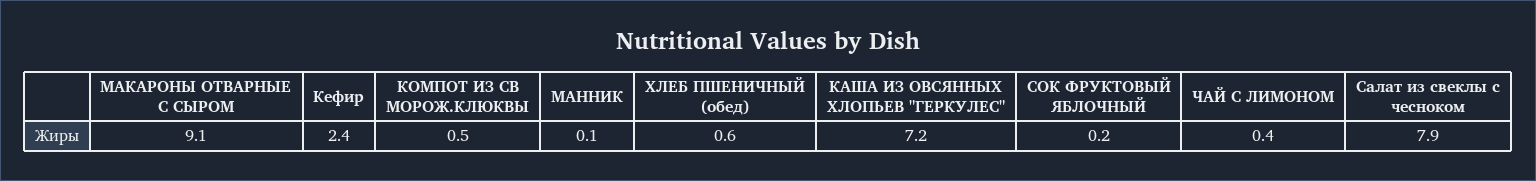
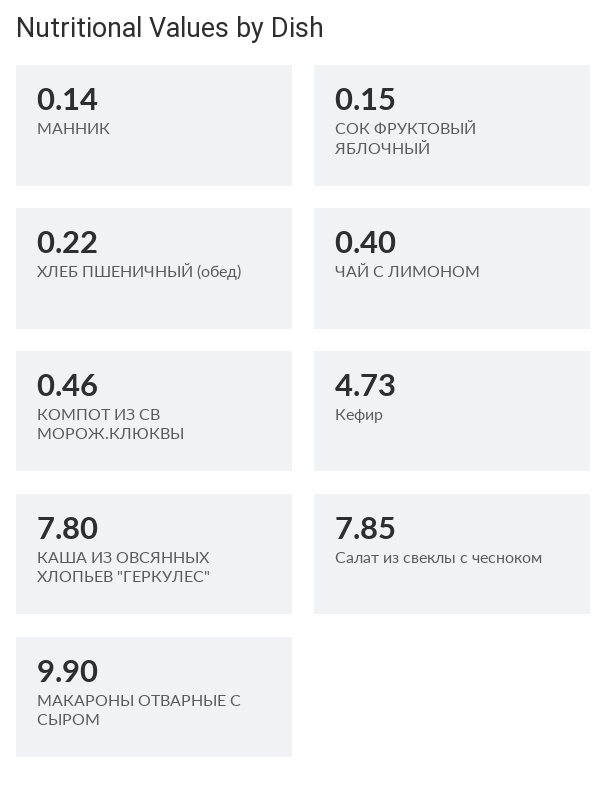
МАКАРОНЫ ОТВАРНЫЕ С СЫРОМ: 9.1 -> 9.9
Кефир: 2.4 -> 4.73
ХЛЕБ ПШЕНИЧНЫЙ (обед): 0.6 -> 0.22
КАША ИЗ ОВСЯННЫХ ХЛОПЬЕВ "ГЕРКУЛЕС": 7.2 -> 7.8

